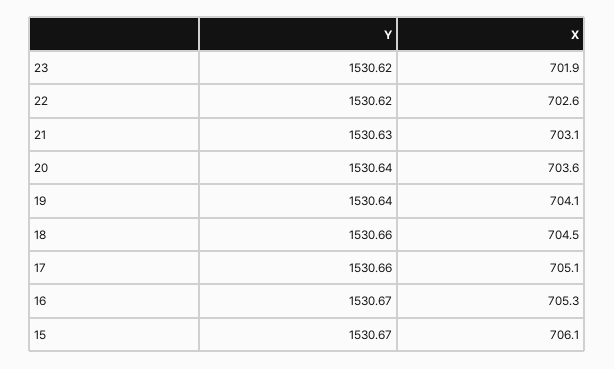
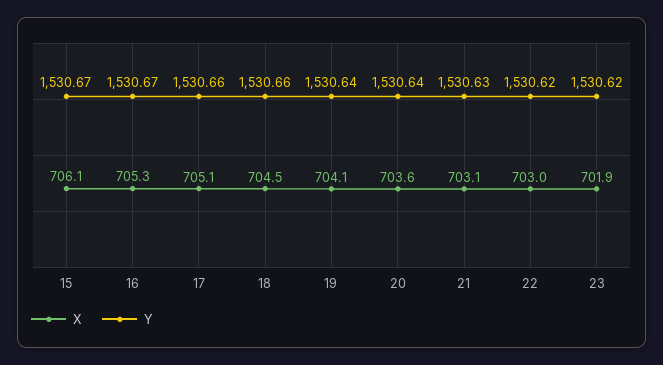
X, 22: 702.6 -> 703

